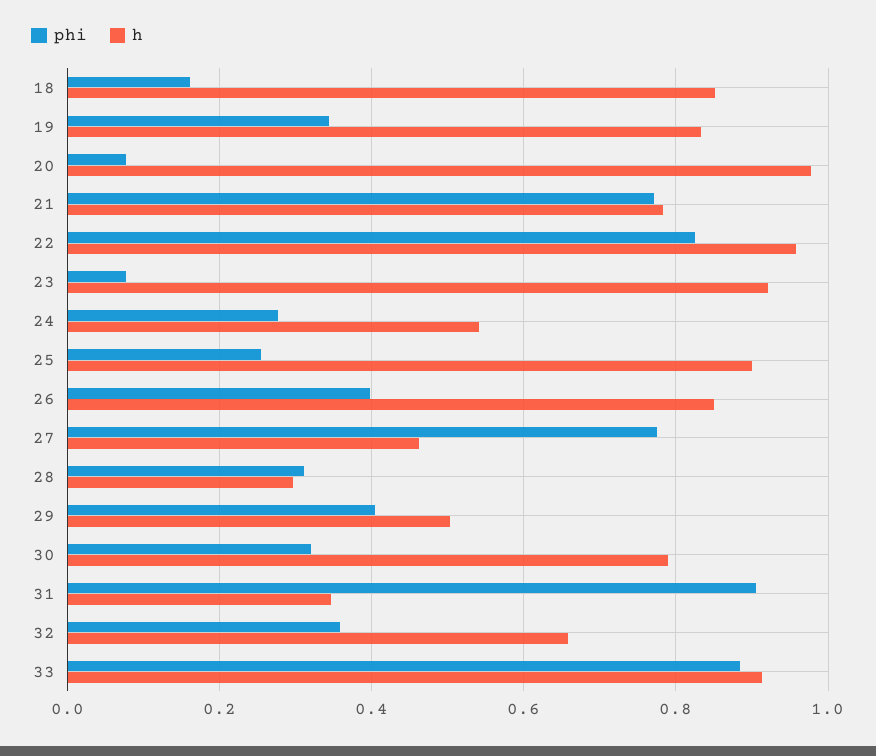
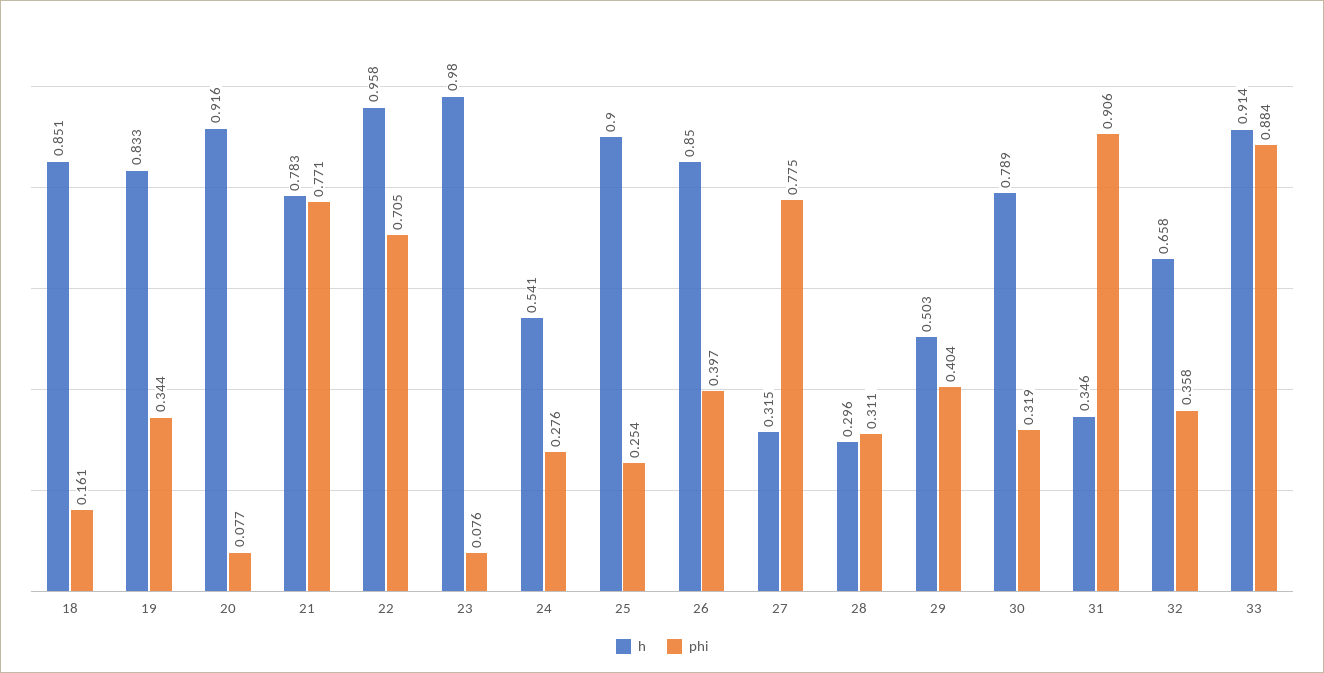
h, 20: 0.98 -> 0.916
phi, 22: 0.82 -> 0.705
h, 23: 0.92 -> 0.98
h, 27: 0.46 -> 0.315

